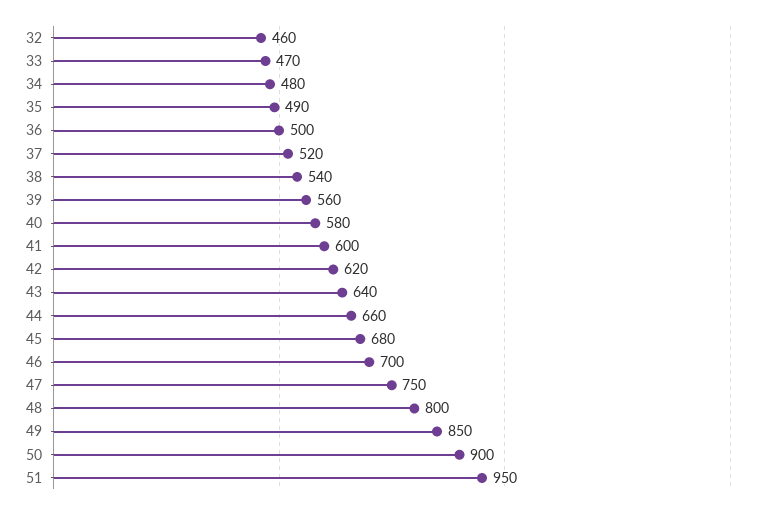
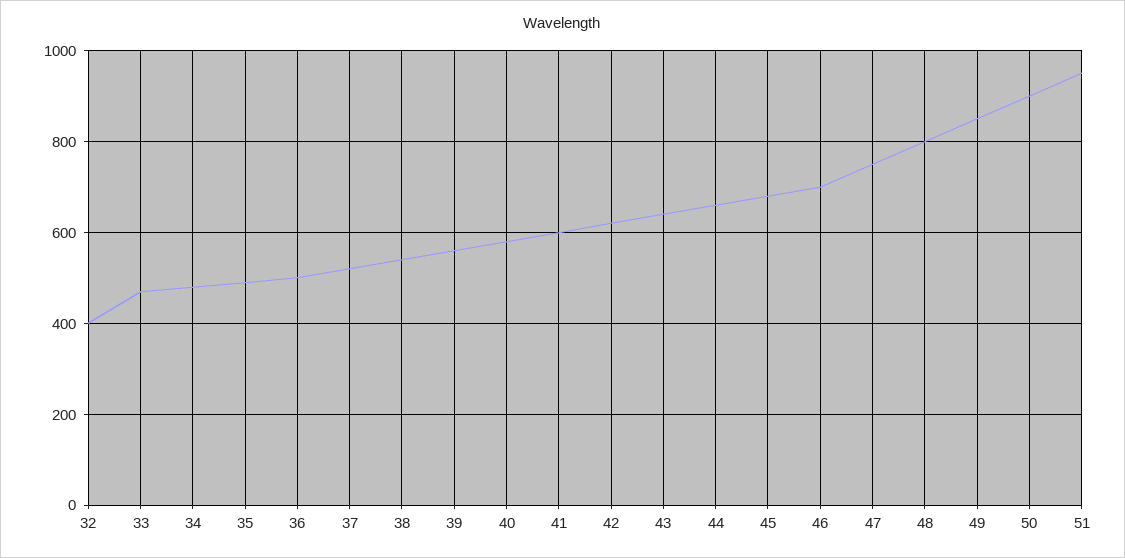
32: 460 -> 400

